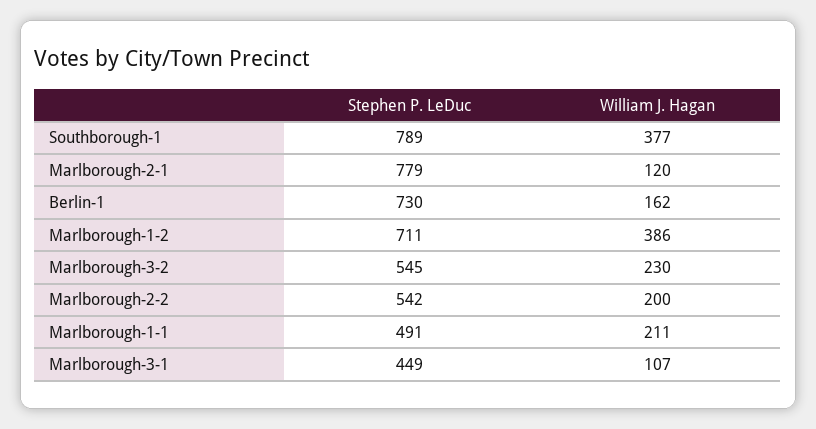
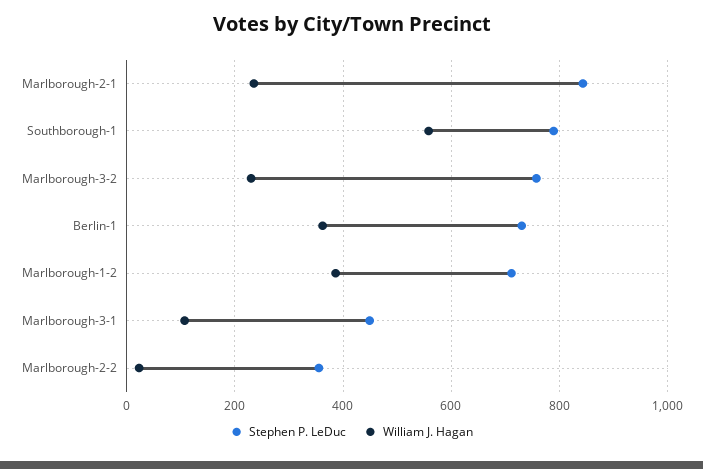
William J. Hagan, Southborough-1: 377 -> 560
Stephen P. LeDuc, Marlborough-2-1: 779 -> 840
William J. Hagan, Marlborough-2-1: 120 -> 240
William J. Hagan, Berlin-1: 162 -> 360
Stephen P. LeDuc, Marlborough-3-2: 545 -> 760
Stephen P. LeDuc, Marlborough-2-2: 542 -> 360
William J. Hagan, Marlborough-2-2: 200 -> 20
Stephen P. LeDuc, Marlborough-1-1: 491 -> none
William J. Hagan, Marlborough-1-1: 211 -> none

